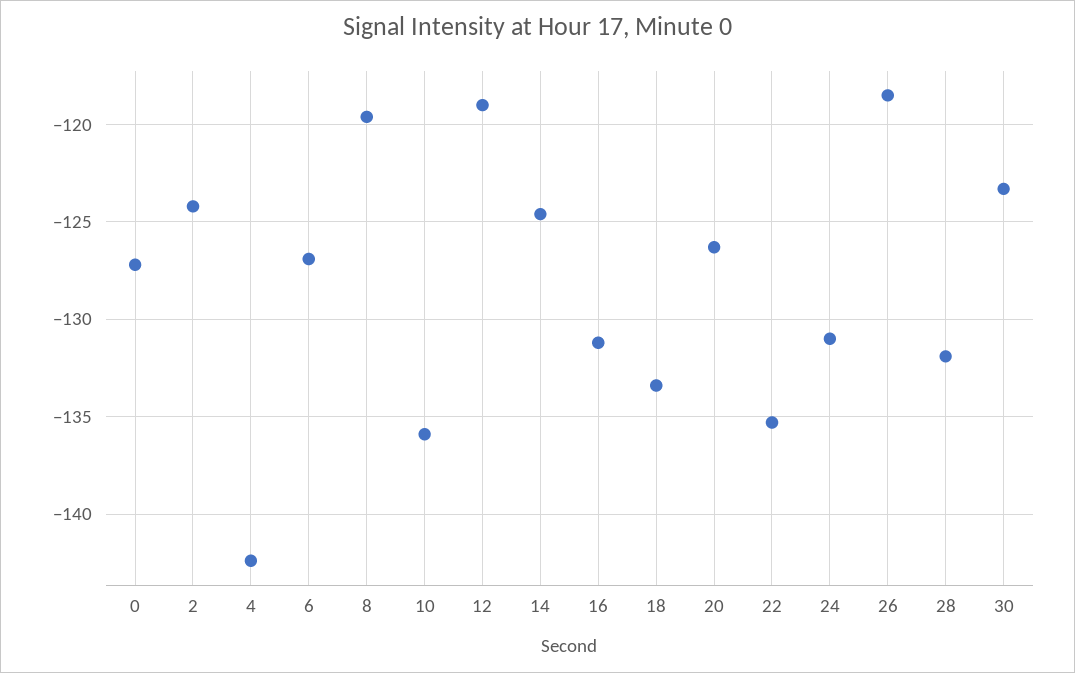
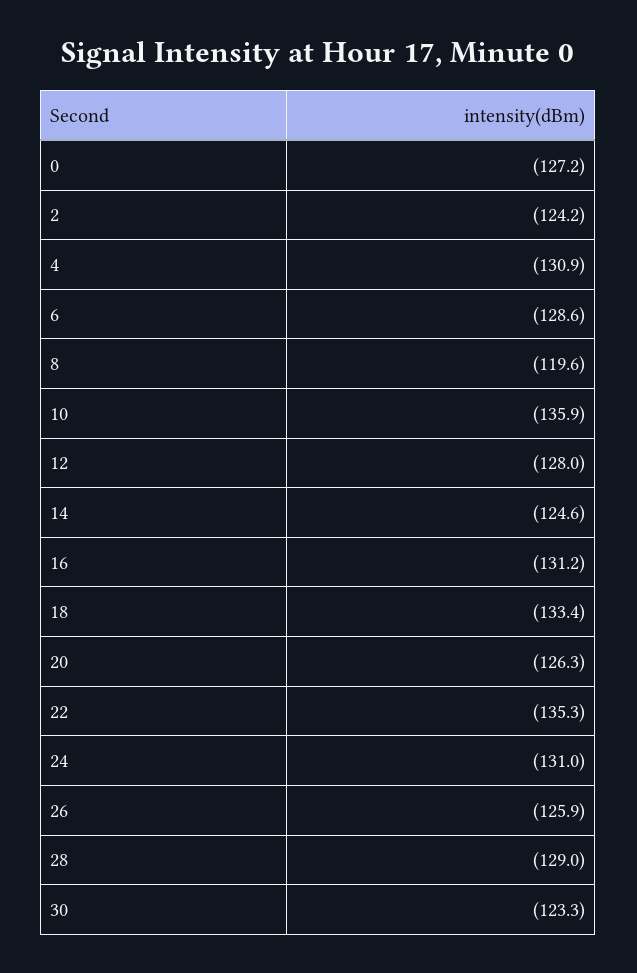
4: -142.5 -> -130.9
6: -127 -> -128.6
12: -119 -> -128
26: -118.5 -> -125.9
28: -132 -> -129

